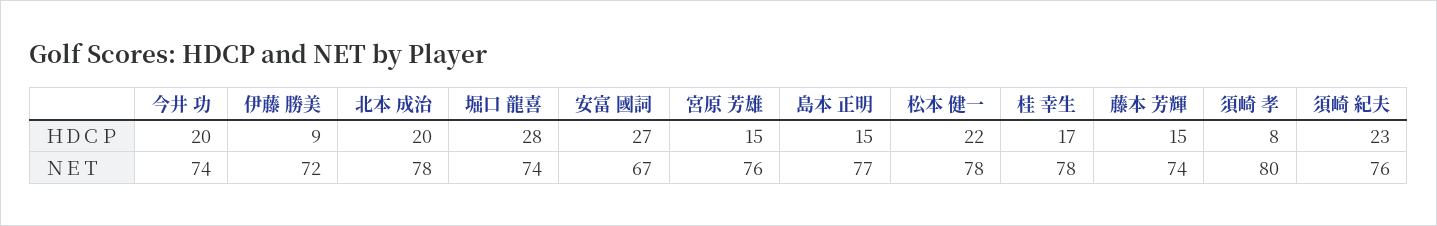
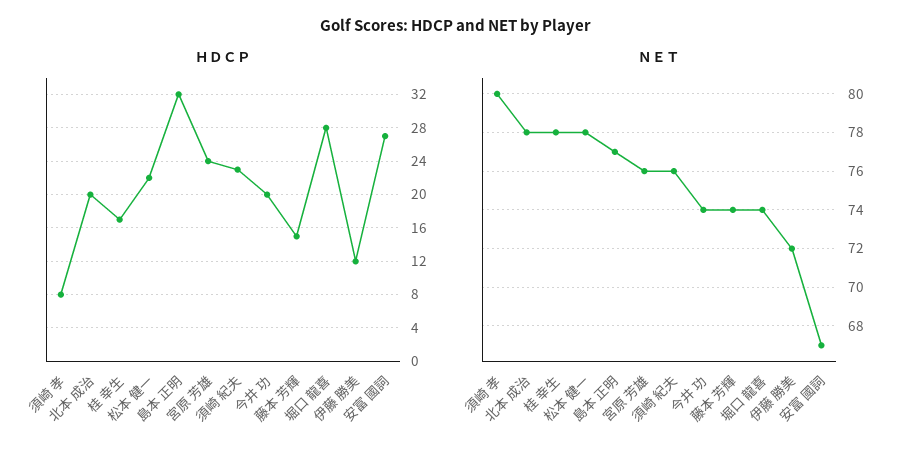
ＨＤＣＰ, 伊藤 勝美: 9 -> 12
ＨＤＣＰ, 宮原 芳雄: 15 -> 24
ＨＤＣＰ, 島本 正明: 15 -> 32

